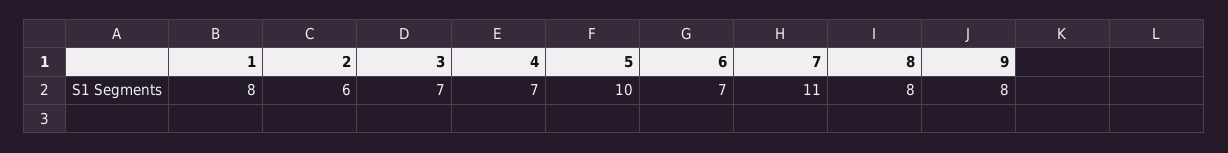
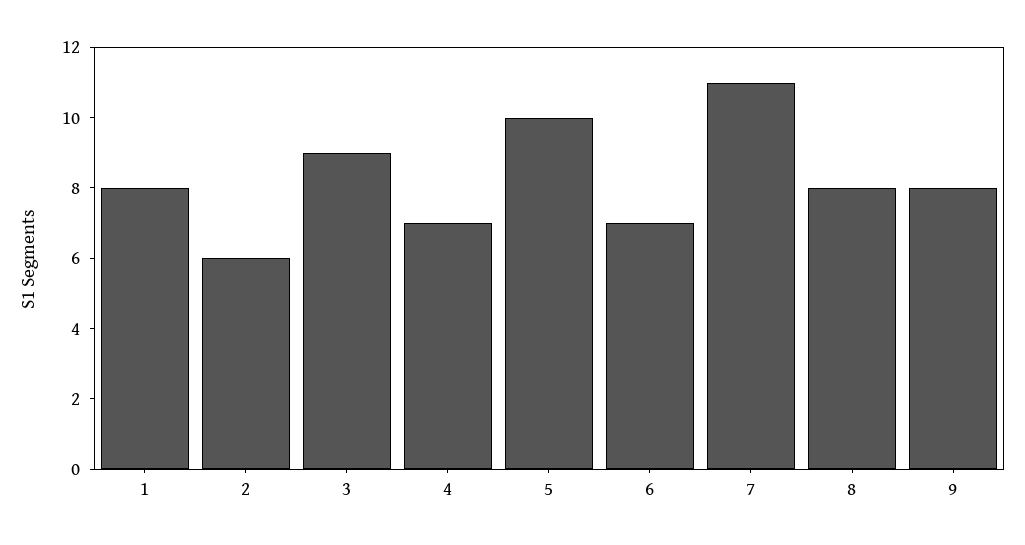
3: 7 -> 9

